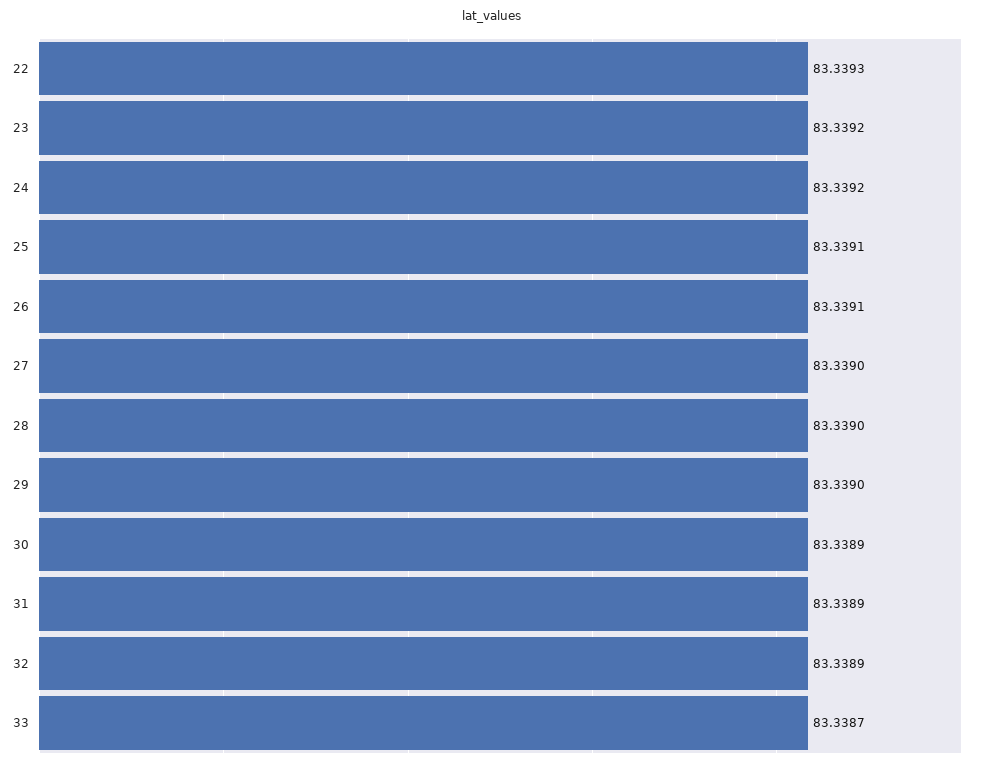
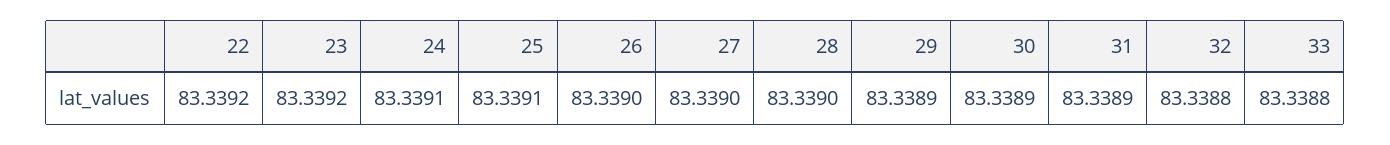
22: 83.3393 -> 83.3392
24: 83.3392 -> 83.3391
26: 83.3391 -> 83.339
29: 83.339 -> 83.3389
32: 83.3389 -> 83.3388
33: 83.3387 -> 83.3388

